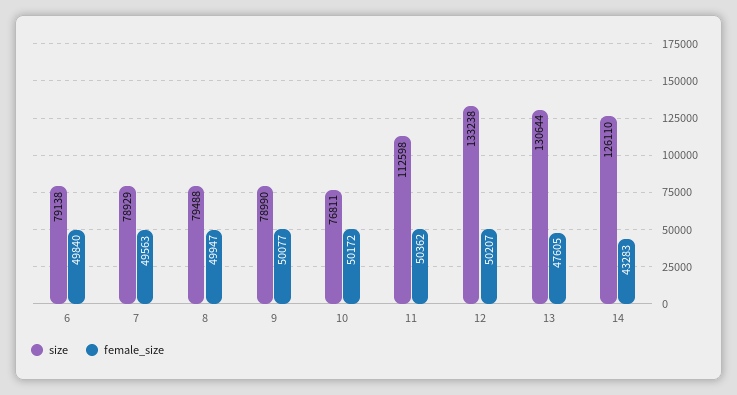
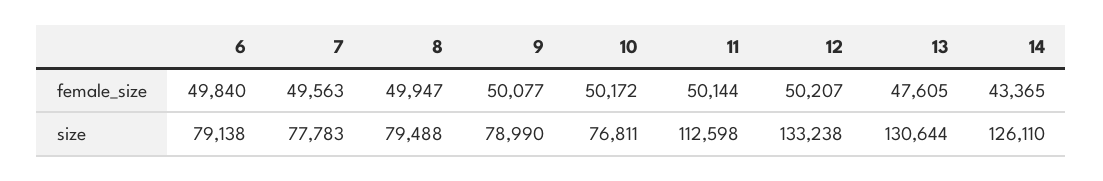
size, 7: 78929 -> 77783
female_size, 11: 50362 -> 50144
female_size, 14: 43283 -> 43365

